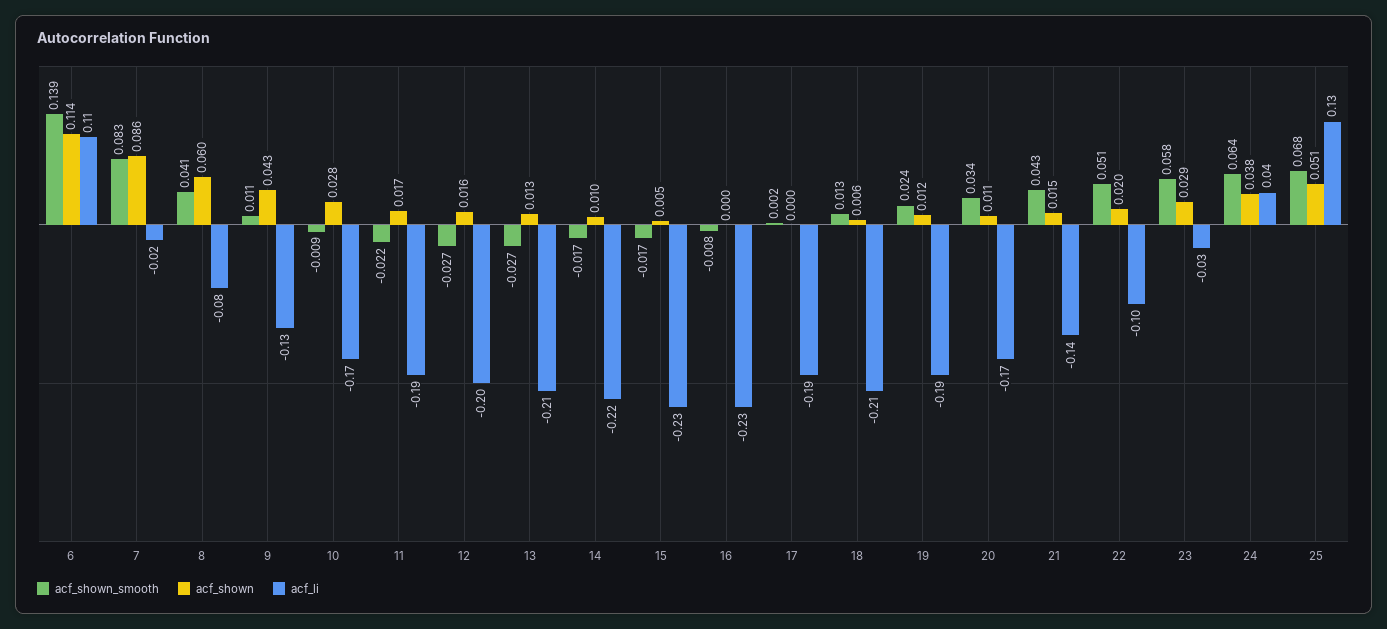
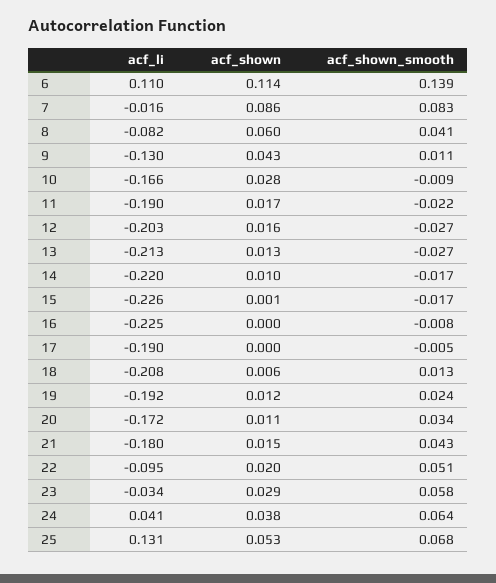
acf_shown, 15: 0.005 -> 0.001
acf_shown_smooth, 17: 0.002 -> -0.005
acf_li, 21: -0.14 -> -0.18
acf_shown, 25: 0.051 -> 0.053

